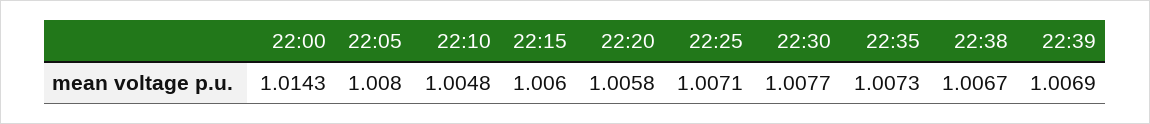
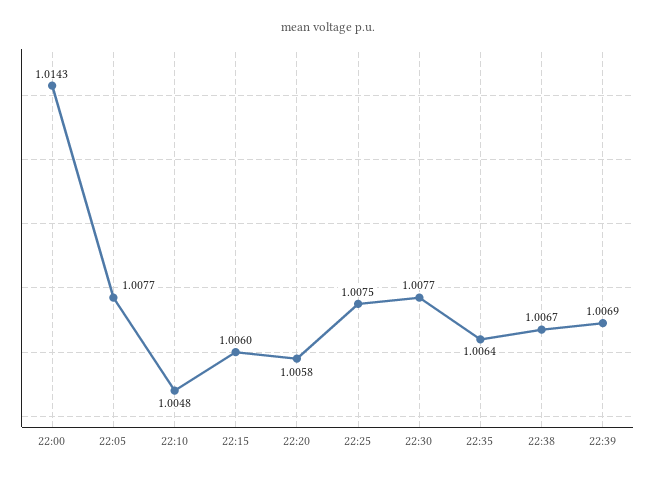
22:05: 1.008 -> 1.0077
22:25: 1.0071 -> 1.0075
22:35: 1.0073 -> 1.0064

